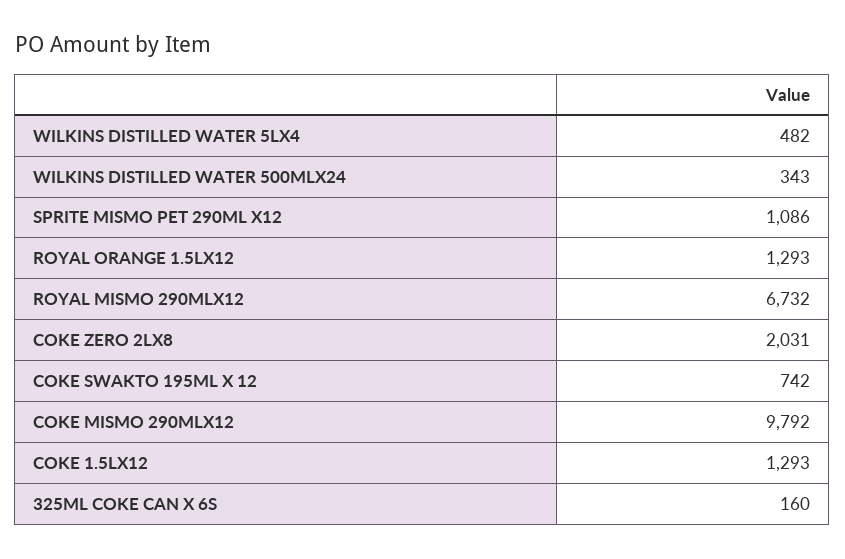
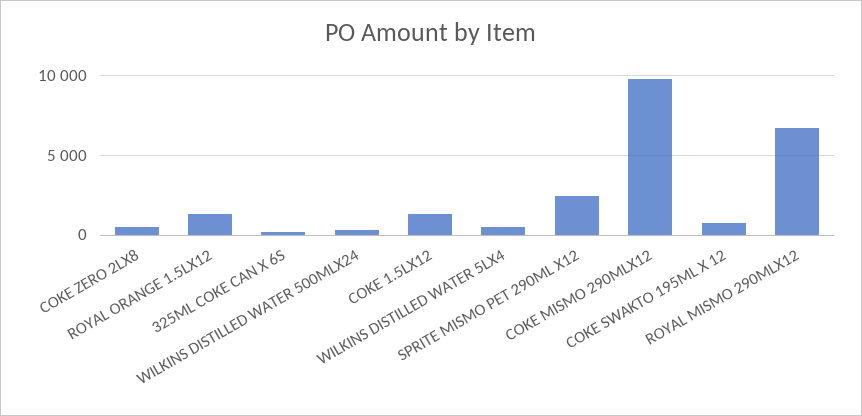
SPRITE MISMO PET 290ML X12: 1086 -> 2500
COKE ZERO 2LX8: 2031 -> 500

